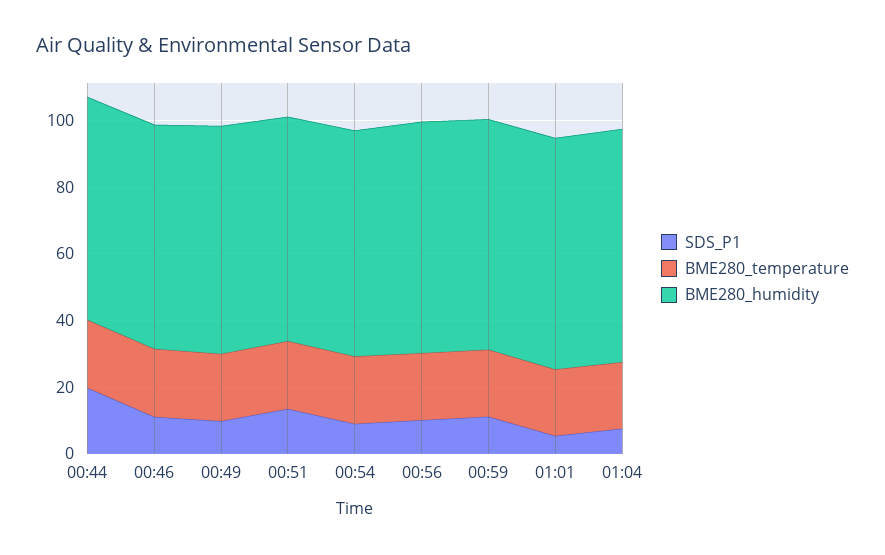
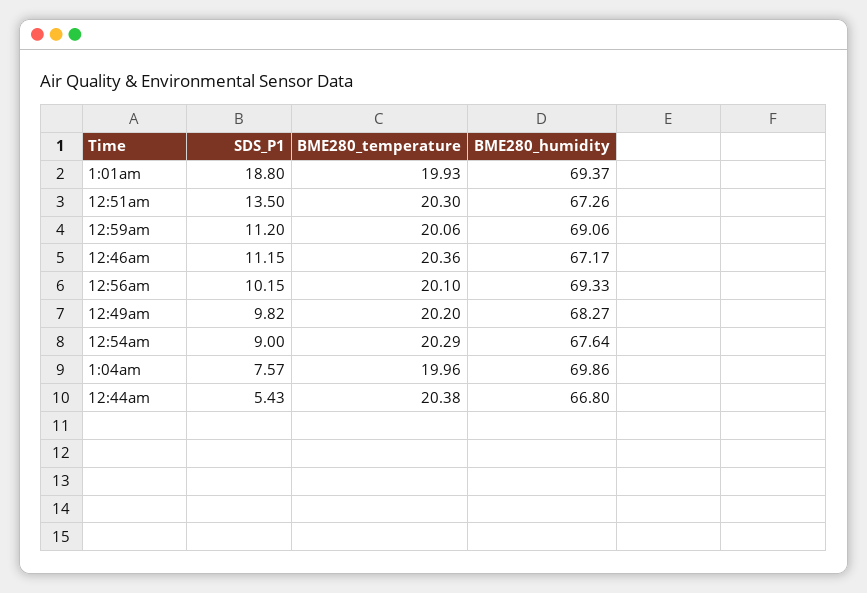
SDS_P1, 00:44: 20 -> 5.43
SDS_P1, 01:01: 5 -> 18.8

